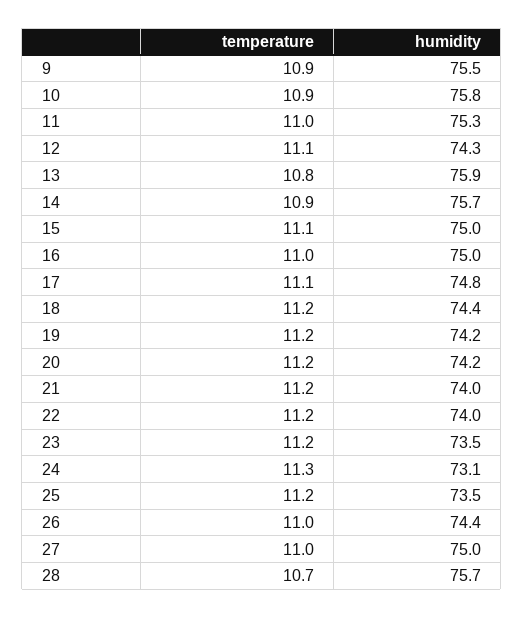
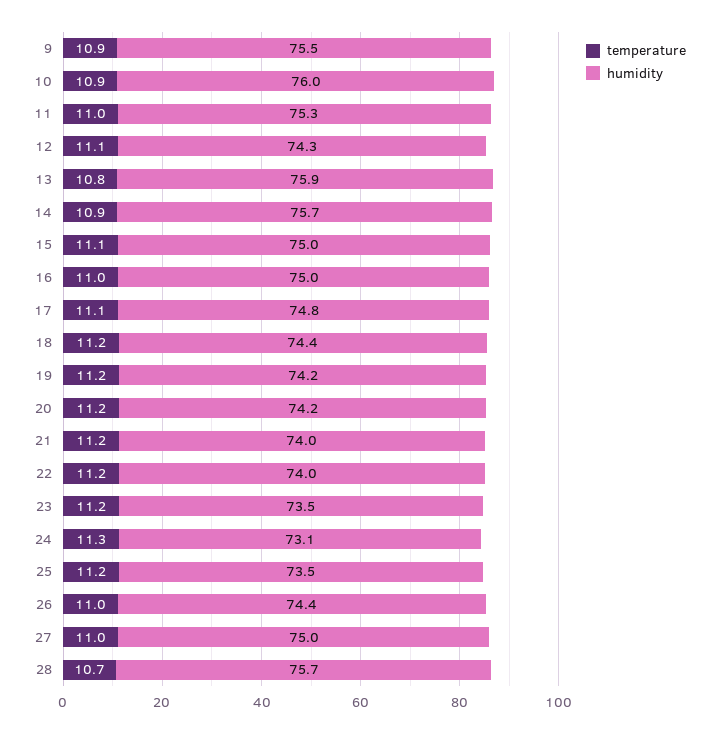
humidity, 10: 75.8 -> 76

